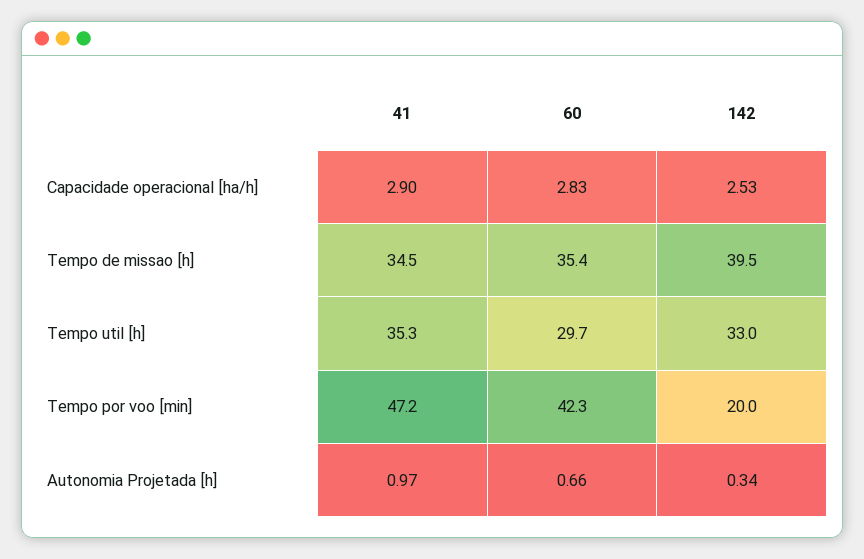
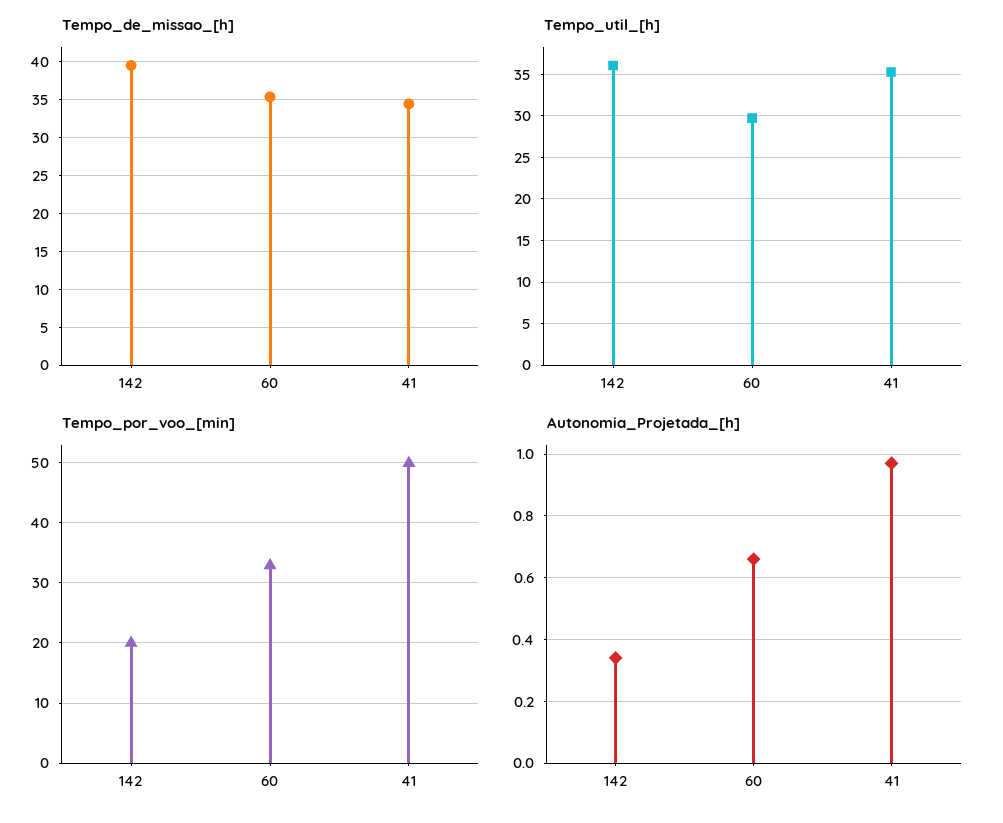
Capacidade operacional [ha/h], 41: 2.9 -> none
Capacidade operacional [ha/h], 60: 2.83 -> none
Capacidade operacional [ha/h], 142: 2.53 -> none
Tempo util [h], 142: 33 -> 36
Tempo por voo [min], 41: 47.2 -> 50
Tempo por voo [min], 60: 42.3 -> 33

